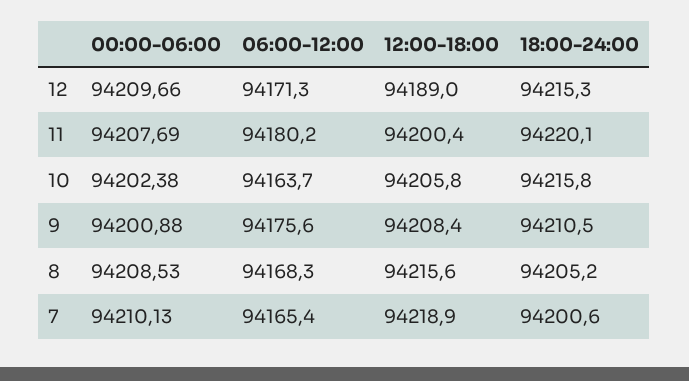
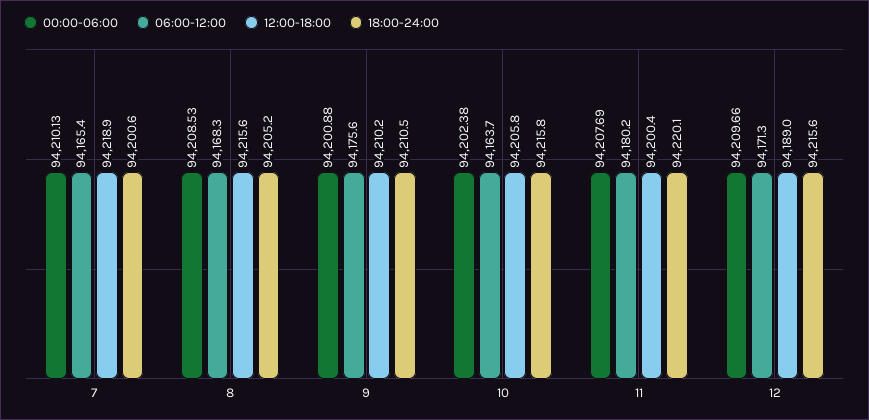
18:00-24:00, 12: 94215.3 -> 94215.6
12:00-18:00, 9: 94208.4 -> 94210.2

